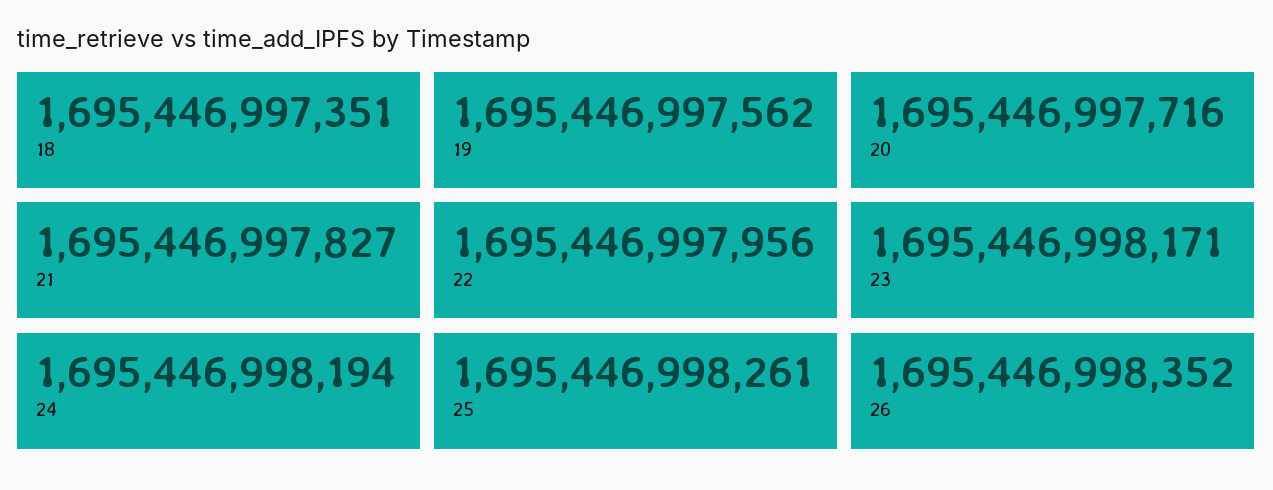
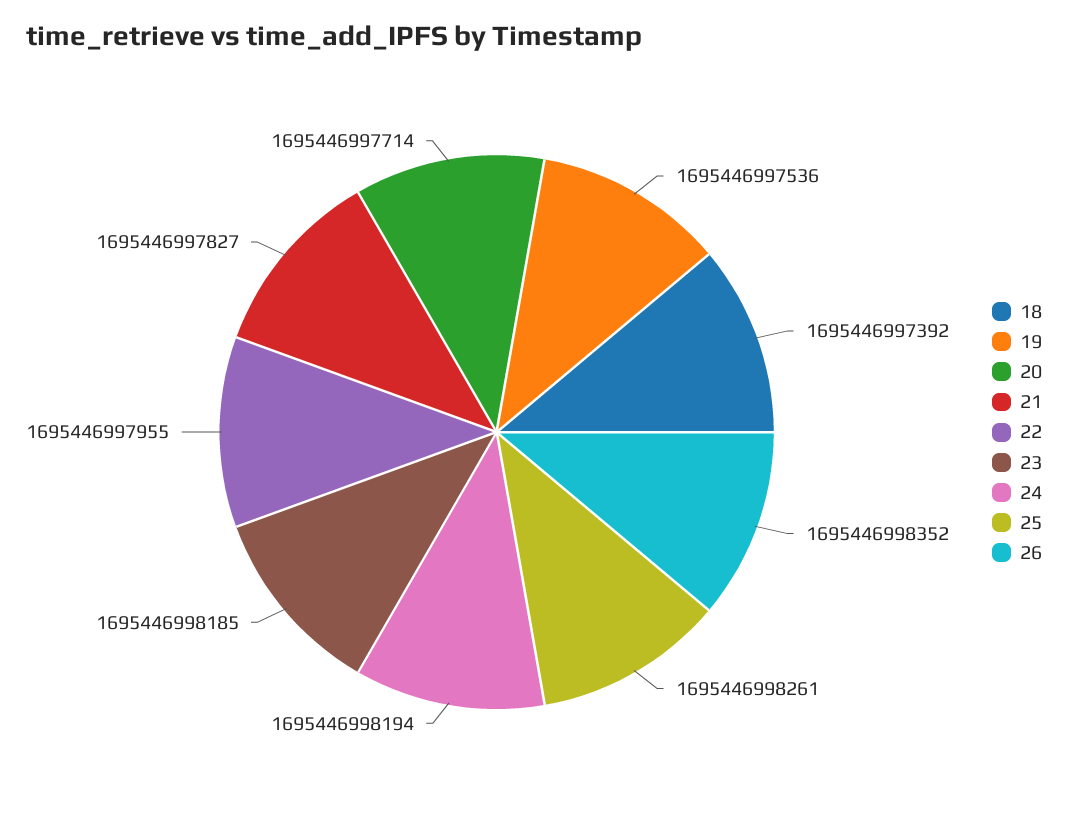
18: 1695446997351 -> 1695446997392
19: 1695446997562 -> 1695446997536
20: 1695446997716 -> 1695446997714
22: 1695446997956 -> 1695446997955
23: 1695446998171 -> 1695446998185

